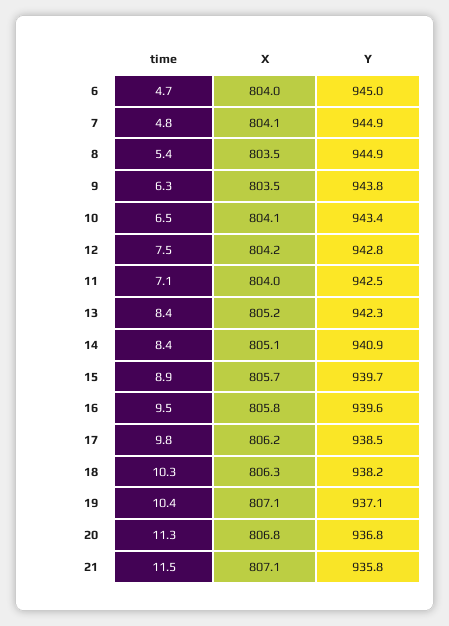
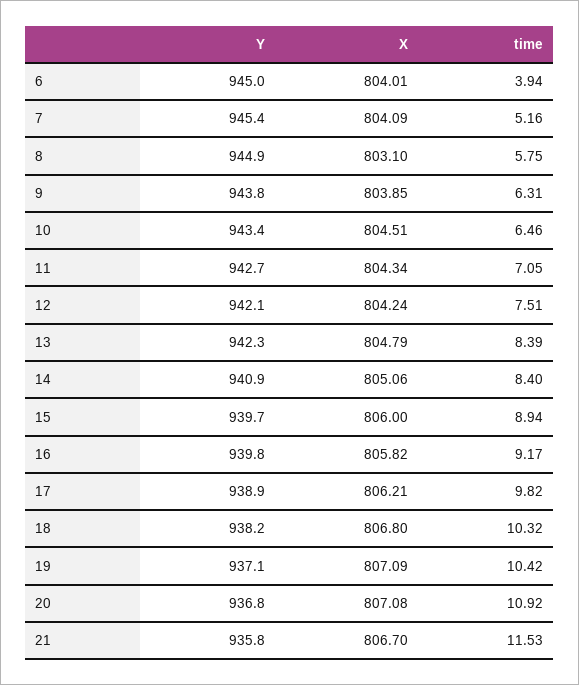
time, 6: 4.7 -> 3.94
time, 7: 4.8 -> 5.16
Y, 7: 944.9 -> 945.4
time, 8: 5.4 -> 5.75
X, 8: 803.5 -> 803.1
X, 9: 803.5 -> 803.85
X, 10: 804.1 -> 804.51
Y, 12: 942.8 -> 942.1
X, 11: 804 -> 804.34
Y, 11: 942.5 -> 942.7
X, 13: 805.2 -> 804.79
X, 15: 805.7 -> 806
time, 16: 9.5 -> 9.17
Y, 16: 939.6 -> 939.8
Y, 17: 938.5 -> 938.9
X, 18: 806.3 -> 806.8
time, 20: 11.3 -> 10.92
X, 20: 806.8 -> 807.08
X, 21: 807.1 -> 806.7

